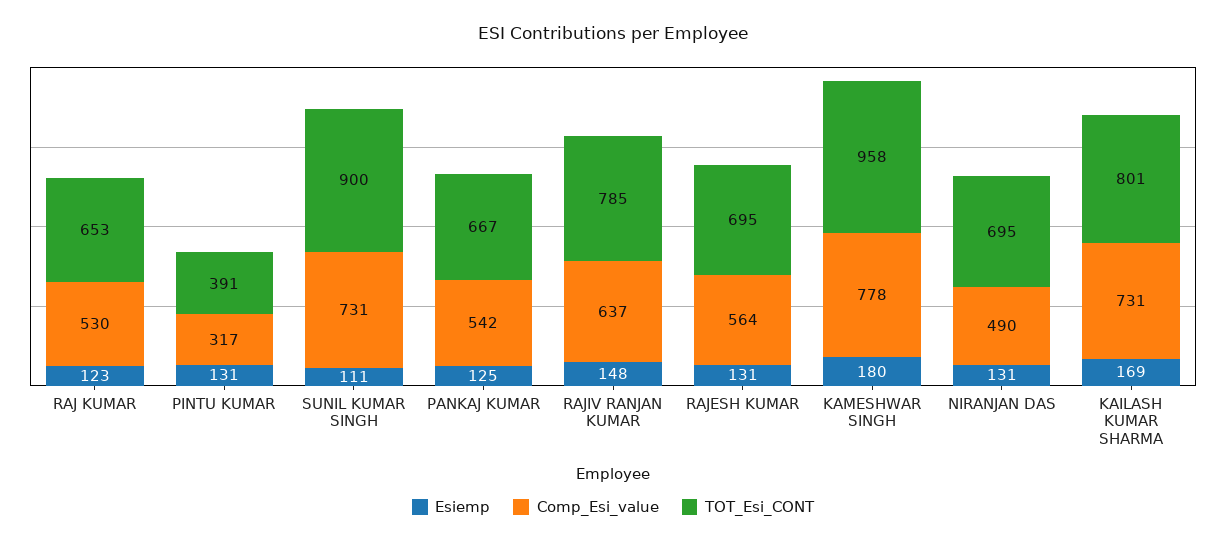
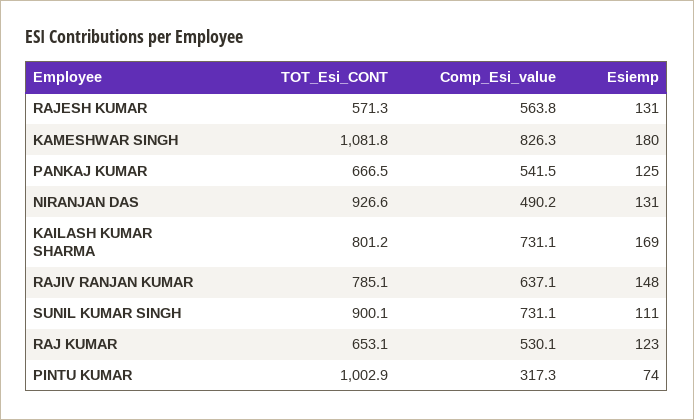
Esiemp, PINTU KUMAR: 131 -> 74
TOT_Esi_CONT, PINTU KUMAR: 391 -> 1002.9
TOT_Esi_CONT, RAJESH KUMAR: 695 -> 571.3
Comp_Esi_value, KAMESHWAR SINGH: 778 -> 826.3
TOT_Esi_CONT, KAMESHWAR SINGH: 958 -> 1081.8
TOT_Esi_CONT, NIRANJAN DAS: 695 -> 926.6

